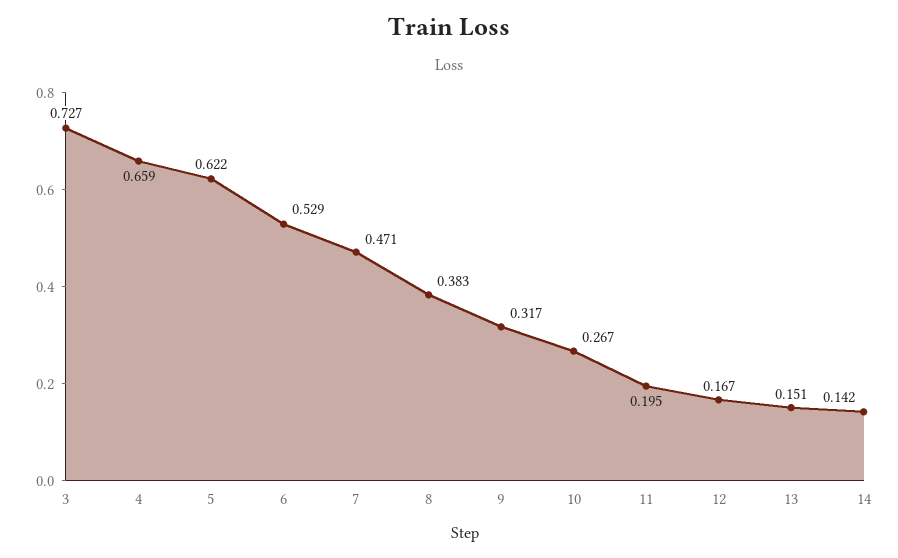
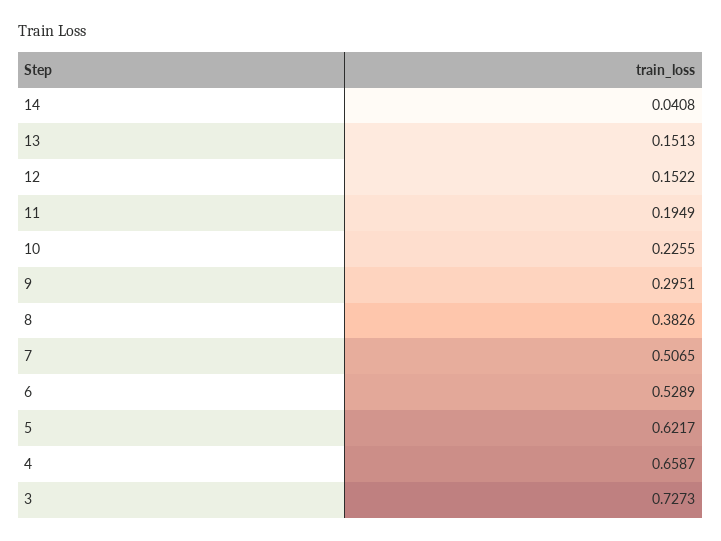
7: 0.471 -> 0.5065
9: 0.317 -> 0.2951
10: 0.267 -> 0.2255
12: 0.167 -> 0.1522
14: 0.142 -> 0.0408

